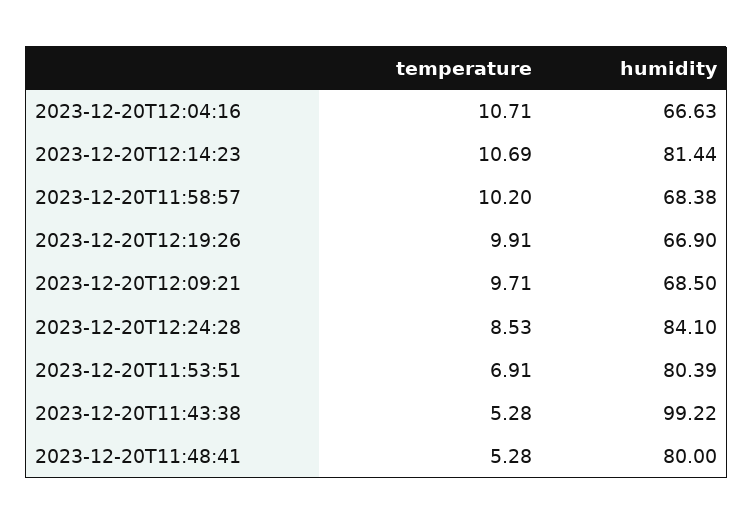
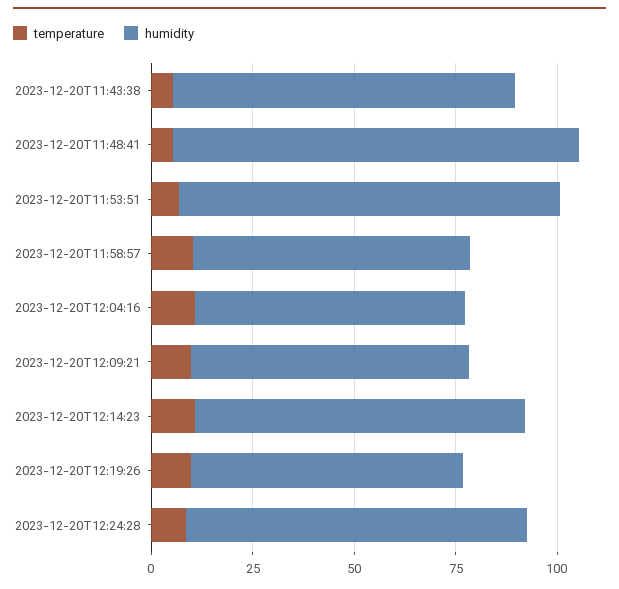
humidity, 2023-12-20T11:53:51: 80.39 -> 95
humidity, 2023-12-20T11:43:38: 99.22 -> 85
humidity, 2023-12-20T11:48:41: 80 -> 100

